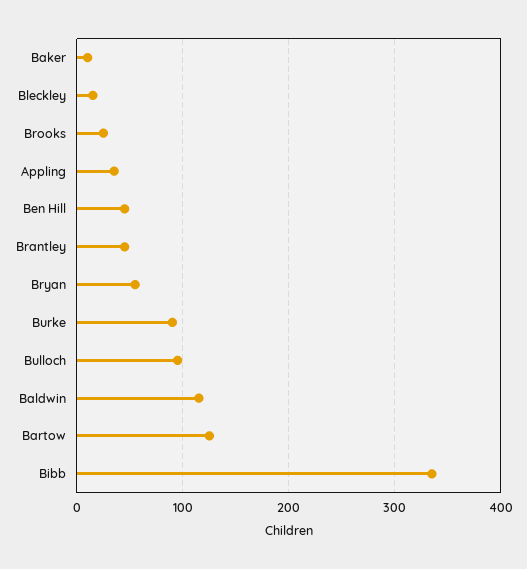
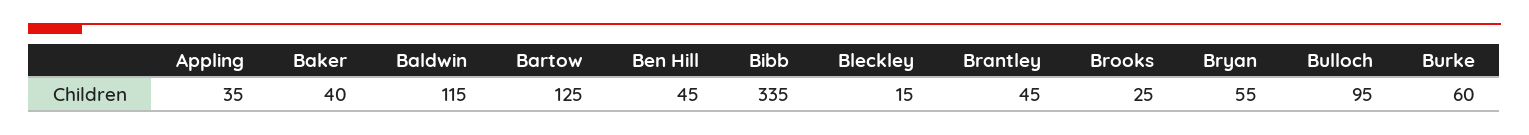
Baker: 10 -> 40
Burke: 90 -> 60

